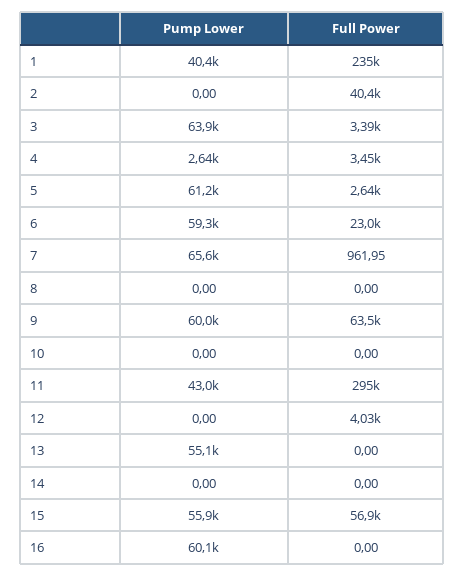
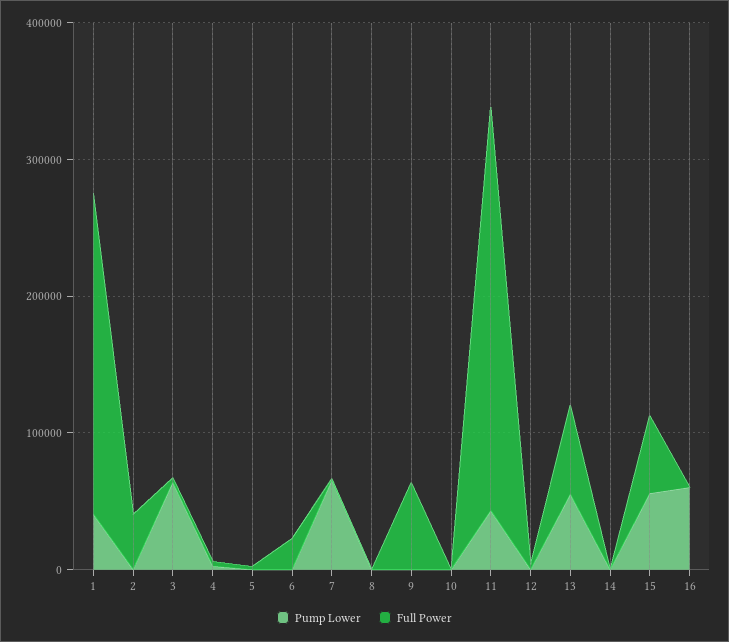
Pump Lower, 5: 61200 -> 0
Pump Lower, 6: 59300 -> 0
Pump Lower, 9: 60000 -> 0
Full Power, 13: 0 -> 60000

